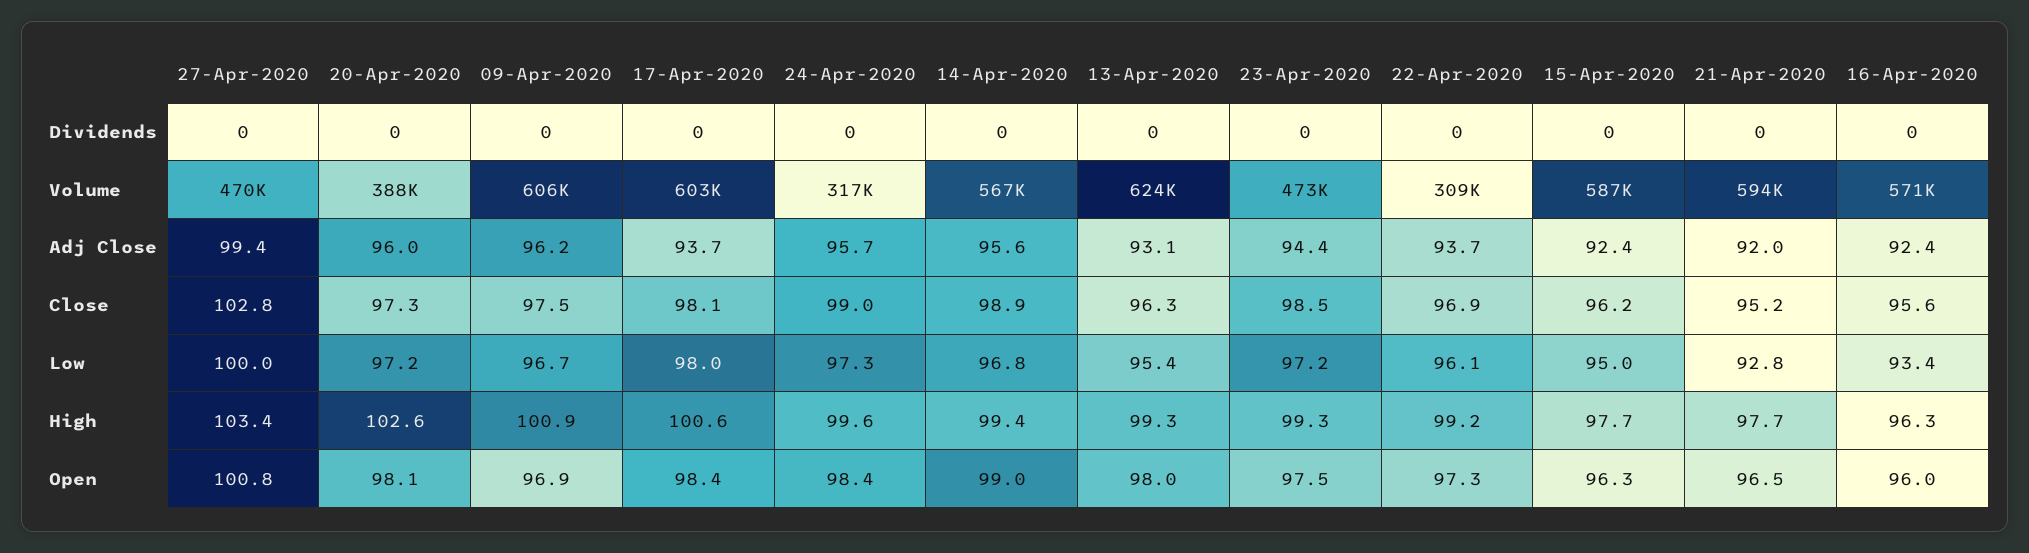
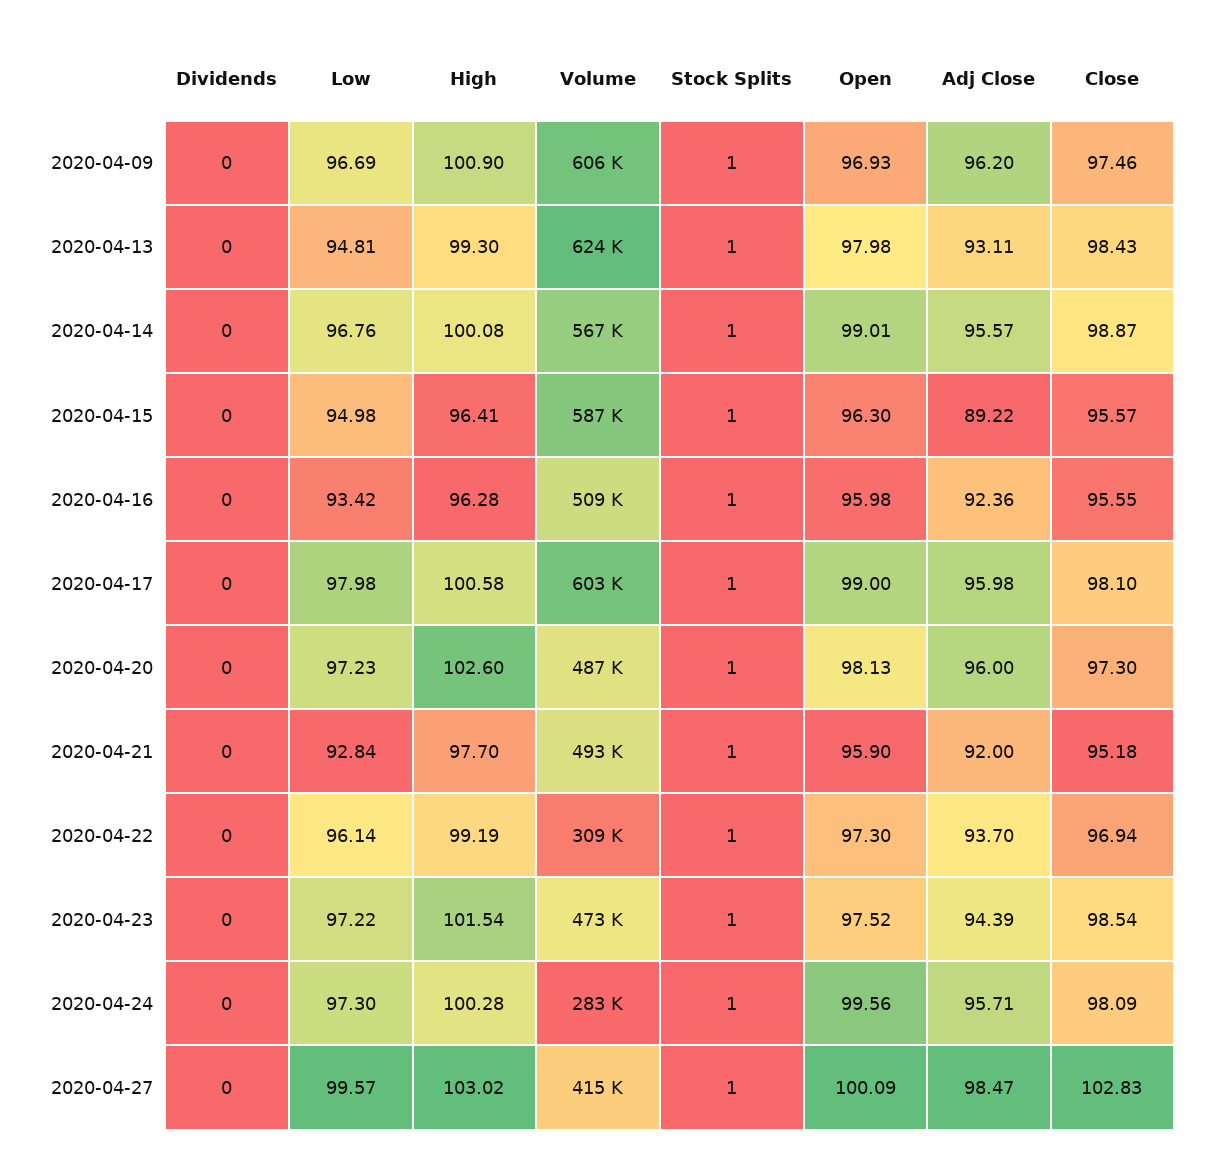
27-Apr-2020, Volume: 470000 -> 415000
20-Apr-2020, Volume: 388000 -> 487000
24-Apr-2020, Volume: 317000 -> 283000
21-Apr-2020, Volume: 594000 -> 493000
16-Apr-2020, Volume: 571000 -> 509000
27-Apr-2020, Adj Close: 99.4 -> 98.47
17-Apr-2020, Adj Close: 93.7 -> 95.98
15-Apr-2020, Adj Close: 92.4 -> 89.22
24-Apr-2020, Close: 99 -> 98.09
13-Apr-2020, Close: 96.3 -> 98.43
15-Apr-2020, Close: 96.2 -> 95.57
27-Apr-2020, Low: 100 -> 99.57
13-Apr-2020, Low: 95.4 -> 94.81
27-Apr-2020, High: 103.4 -> 103.02
24-Apr-2020, High: 99.6 -> 100.28
14-Apr-2020, High: 99.4 -> 100.08
23-Apr-2020, High: 99.3 -> 101.54
15-Apr-2020, High: 97.7 -> 96.41
27-Apr-2020, Open: 100.8 -> 100.09
17-Apr-2020, Open: 98.4 -> 99
24-Apr-2020, Open: 98.4 -> 99.56
21-Apr-2020, Open: 96.5 -> 95.9
09-Apr-2020, Stock Splits: none -> 1
13-Apr-2020, Stock Splits: none -> 1
14-Apr-2020, Stock Splits: none -> 1
15-Apr-2020, Stock Splits: none -> 1
16-Apr-2020, Stock Splits: none -> 1
17-Apr-2020, Stock Splits: none -> 1
20-Apr-2020, Stock Splits: none -> 1
21-Apr-2020, Stock Splits: none -> 1
22-Apr-2020, Stock Splits: none -> 1
23-Apr-2020, Stock Splits: none -> 1
24-Apr-2020, Stock Splits: none -> 1
27-Apr-2020, Stock Splits: none -> 1

